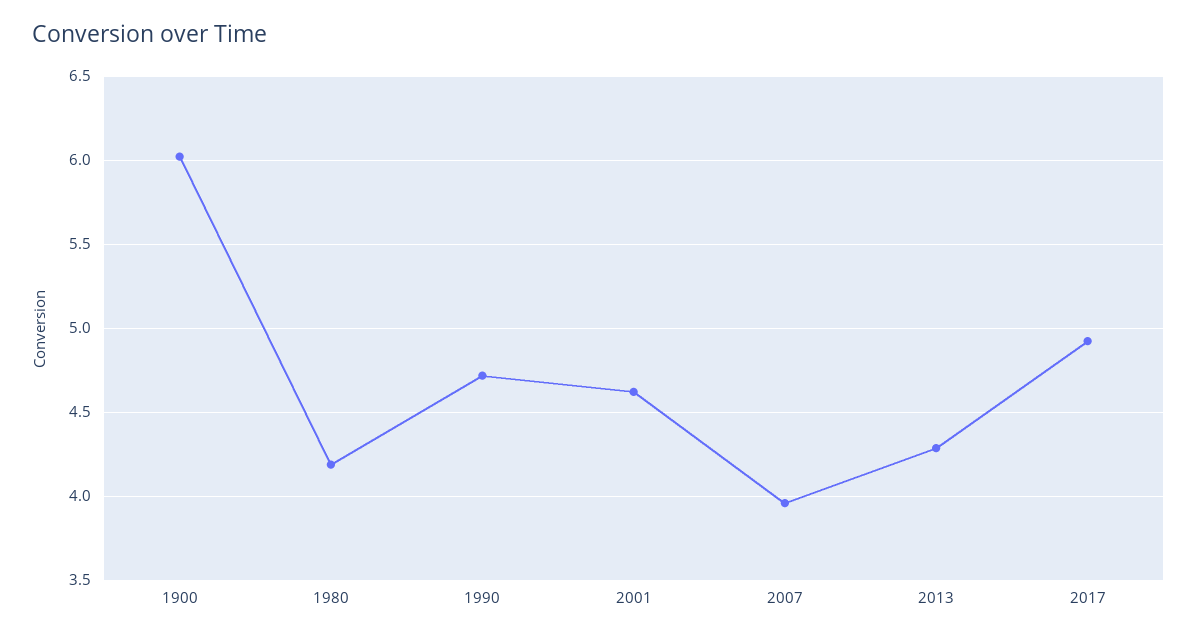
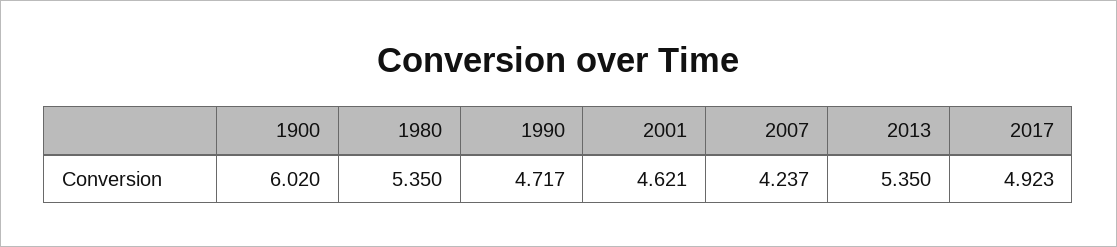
1980: 4.2 -> 5.35
2007: 3.95 -> 4.237
2013: 4.3 -> 5.35

